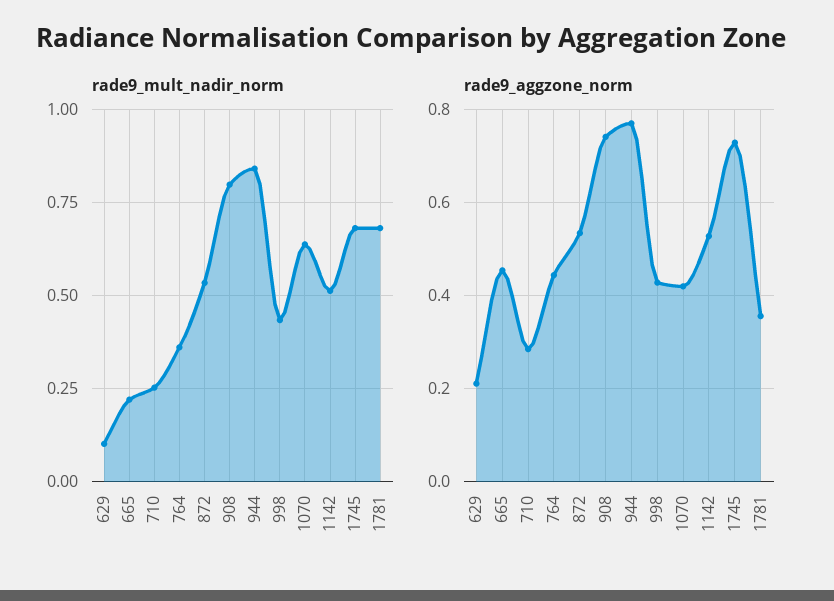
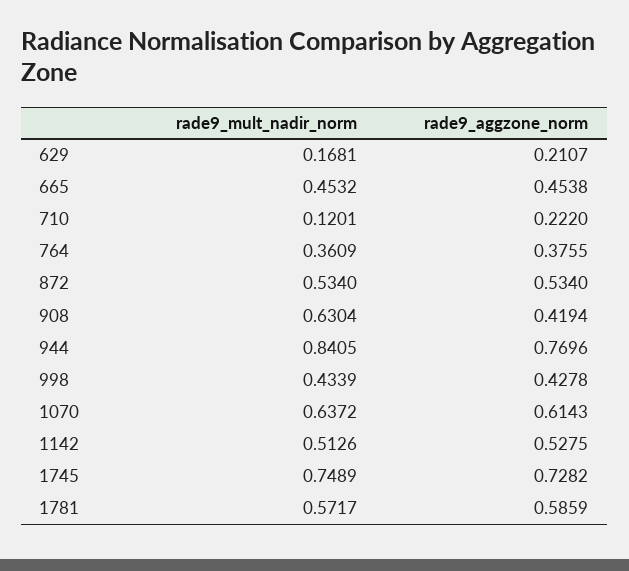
rade9_mult_nadir_norm, 629: 0.1 -> 0.1681
rade9_mult_nadir_norm, 665: 0.225 -> 0.4532
rade9_mult_nadir_norm, 710: 0.25 -> 0.1201
rade9_mult_nadir_norm, 908: 0.8 -> 0.6304
rade9_mult_nadir_norm, 1745: 0.675 -> 0.7489
rade9_mult_nadir_norm, 1781: 0.675 -> 0.5717
rade9_aggzone_norm, 710: 0.28 -> 0.222
rade9_aggzone_norm, 764: 0.44 -> 0.3755
rade9_aggzone_norm, 908: 0.74 -> 0.4194
rade9_aggzone_norm, 1070: 0.42 -> 0.6143
rade9_aggzone_norm, 1781: 0.36 -> 0.5859

